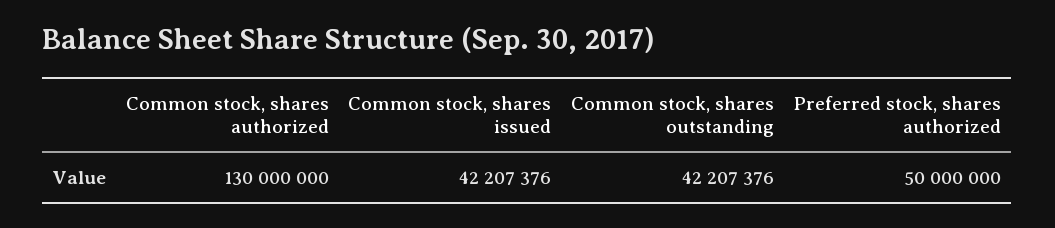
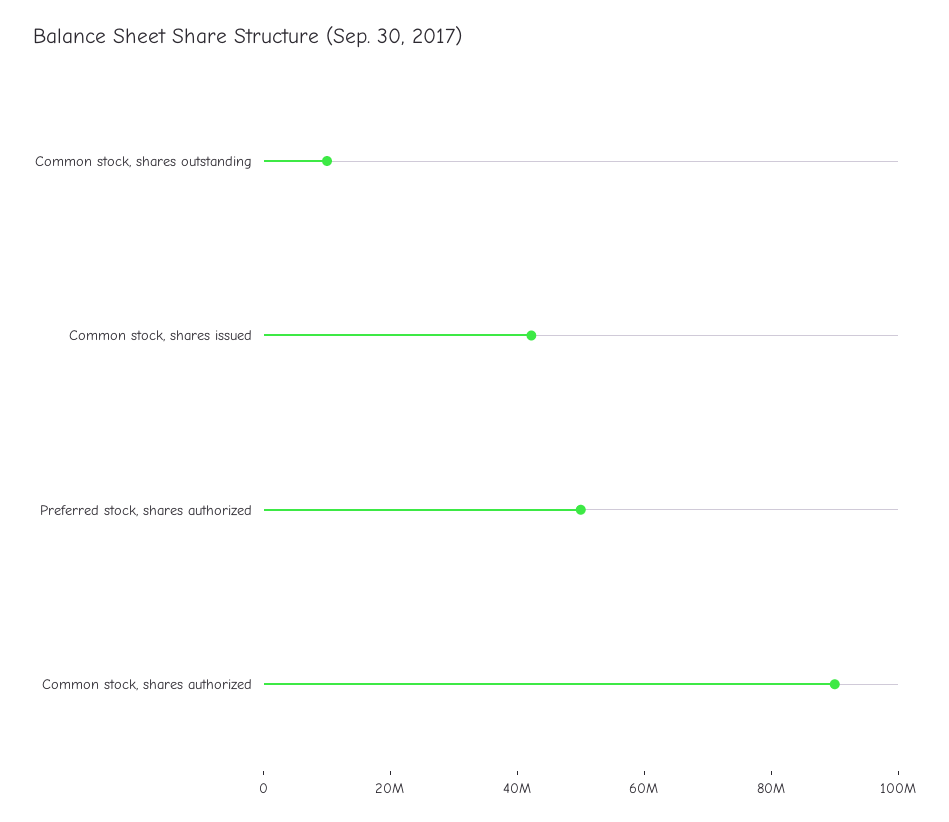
Common stock, shares authorized: 130000000 -> 90000000
Common stock, shares outstanding: 42207376 -> 10000000

